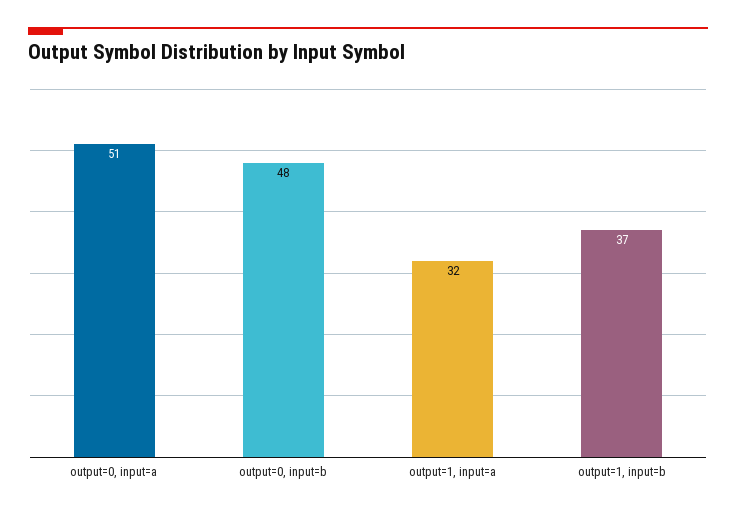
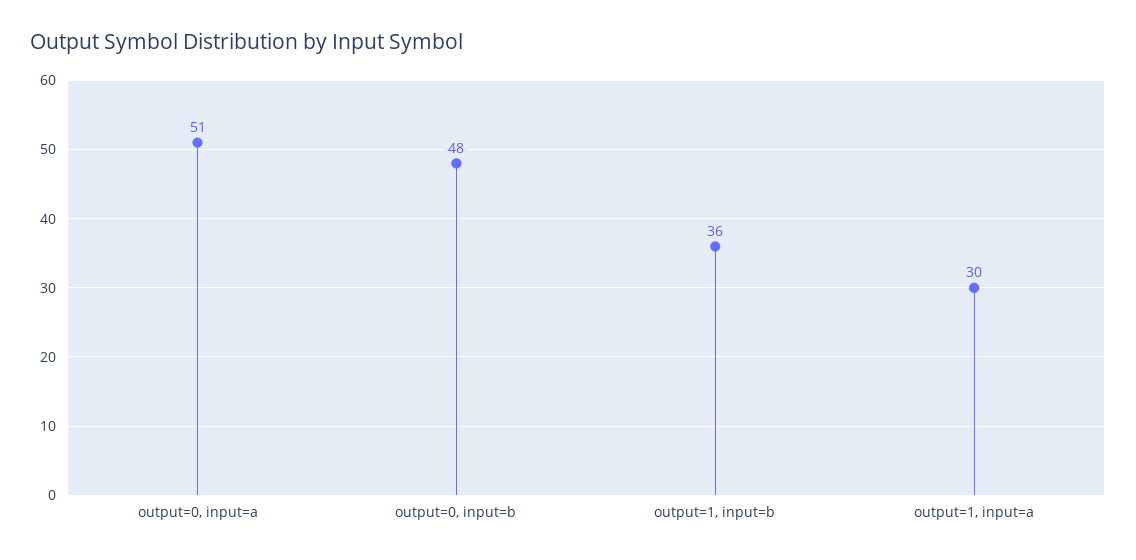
output=1, input=a: 32 -> 30
output=1, input=b: 37 -> 36

